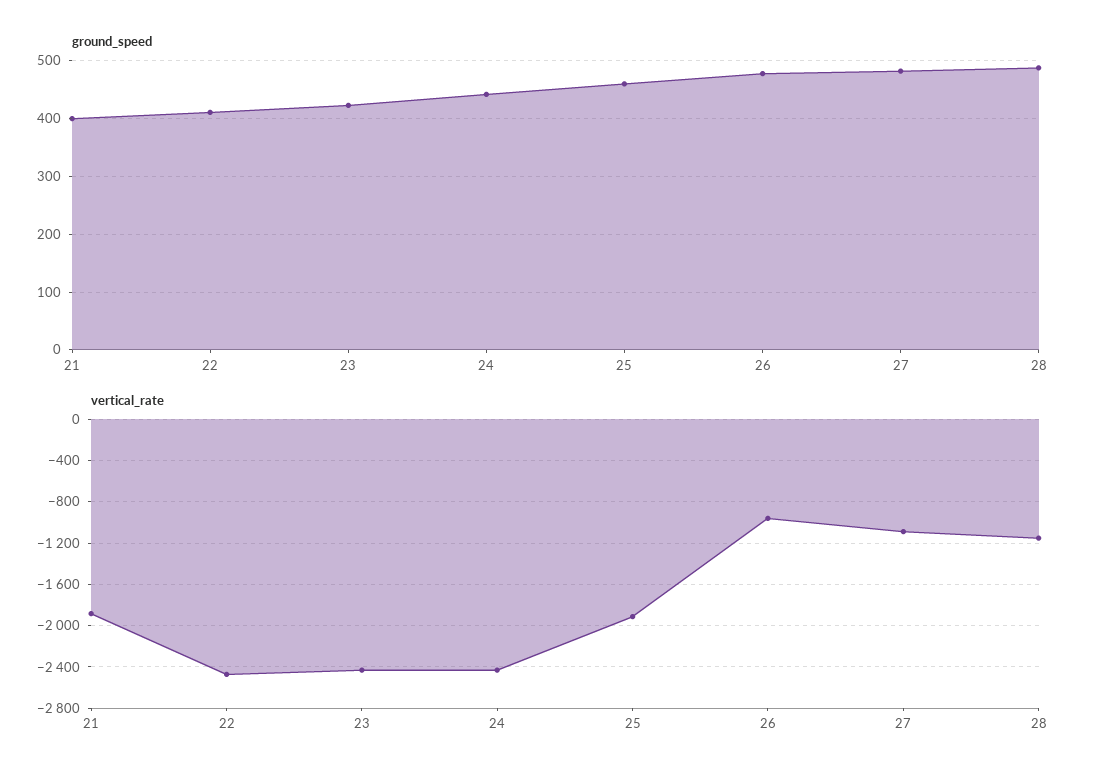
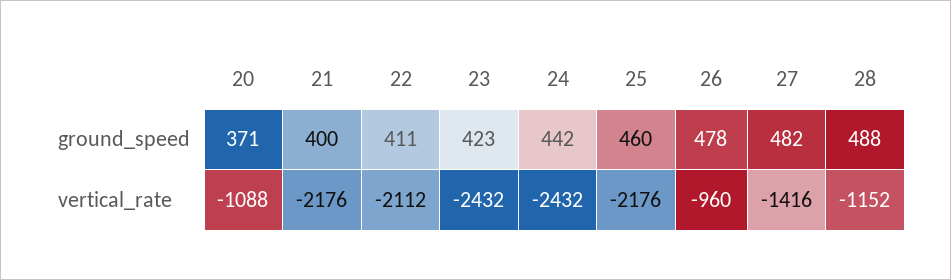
vertical_rate, 21: -1900 -> -2176
vertical_rate, 22: -2500 -> -2112
vertical_rate, 25: -1900 -> -2176
vertical_rate, 27: -1100 -> -1416
ground_speed, 20: none -> 371
vertical_rate, 20: none -> -1088

